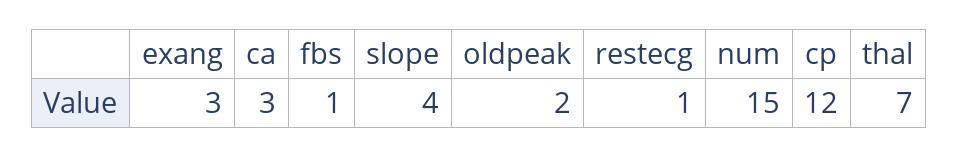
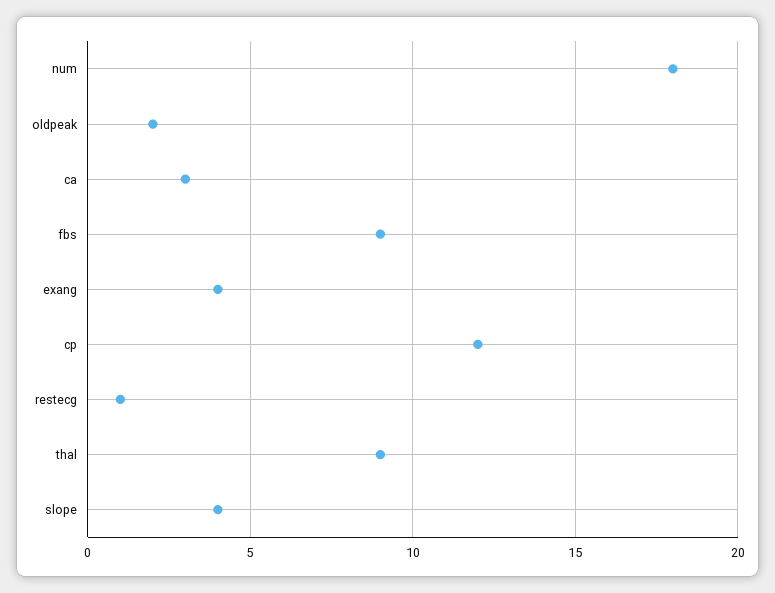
exang: 3 -> 4
fbs: 1 -> 9
num: 15 -> 18
thal: 7 -> 9

